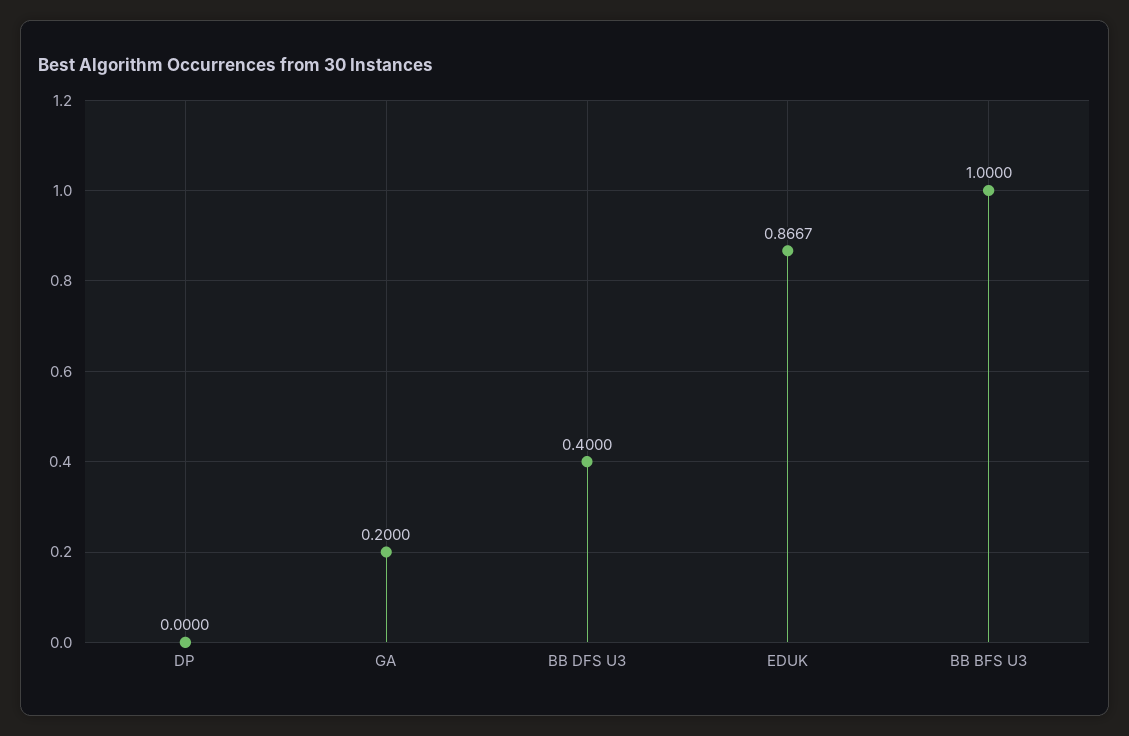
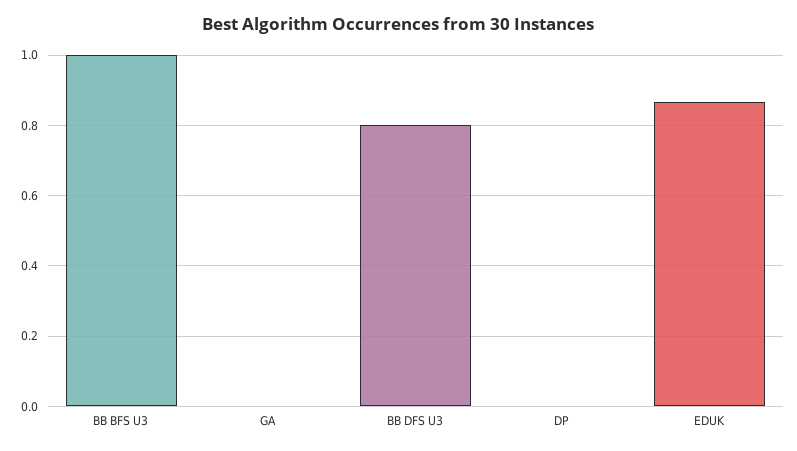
GA: 0.2 -> 0
BB DFS U3: 0.4 -> 0.8

